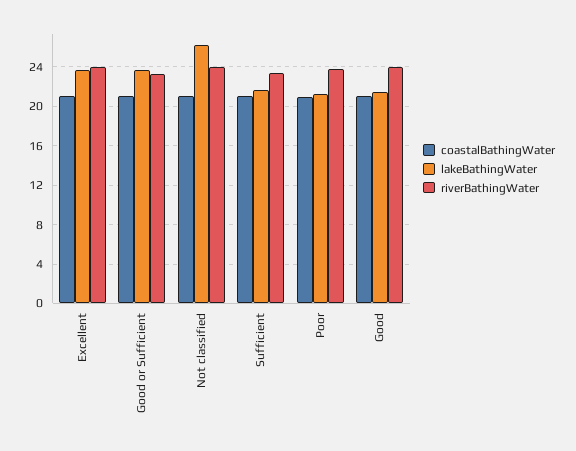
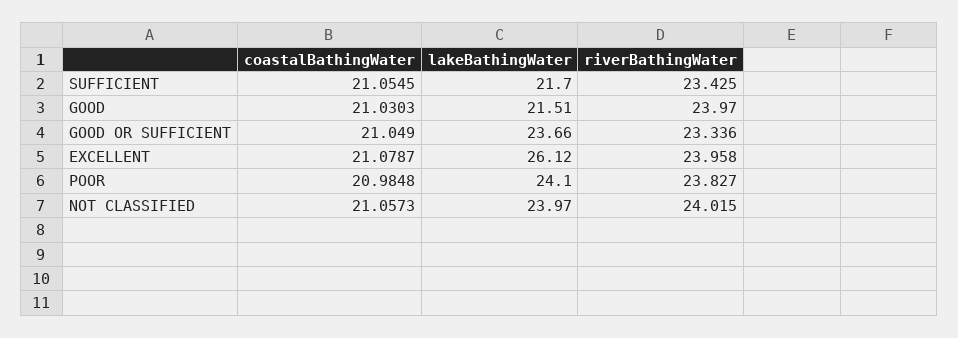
lakeBathingWater, Excellent: 24 -> 26.12
lakeBathingWater, Not classified: 26 -> 23.97
lakeBathingWater, Poor: 21 -> 24.1

